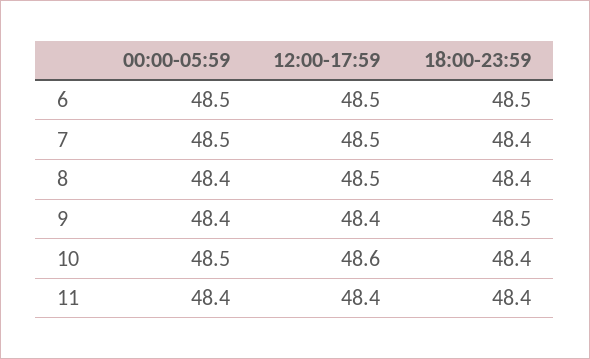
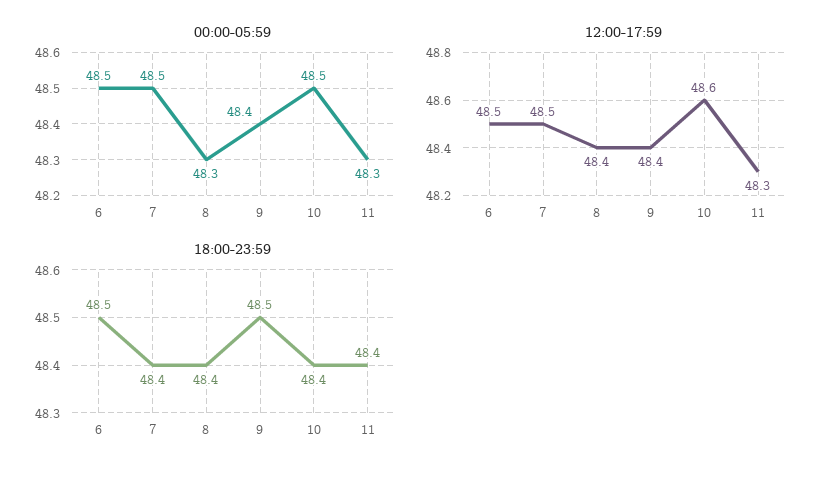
00:00-05:59, 8: 48.4 -> 48.3
12:00-17:59, 8: 48.5 -> 48.4
00:00-05:59, 11: 48.4 -> 48.3
12:00-17:59, 11: 48.4 -> 48.3

